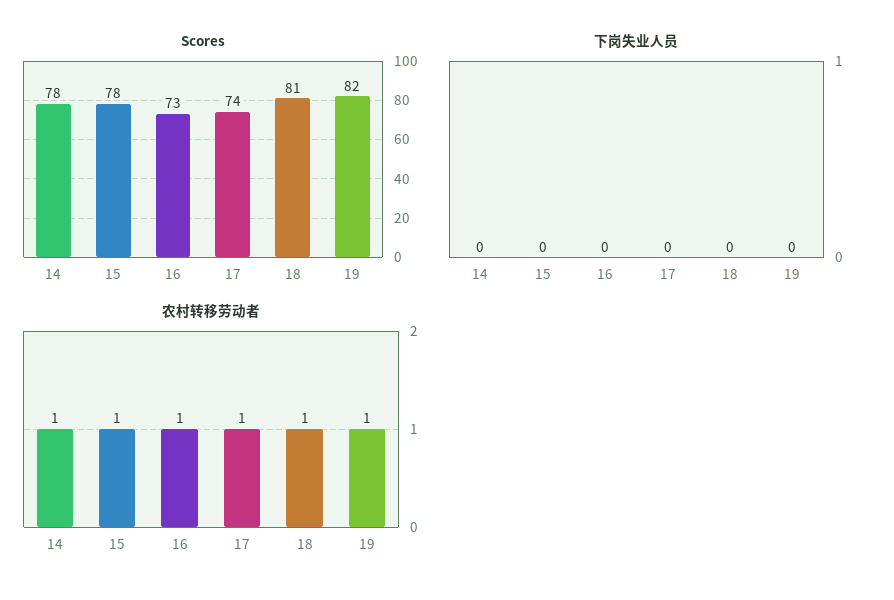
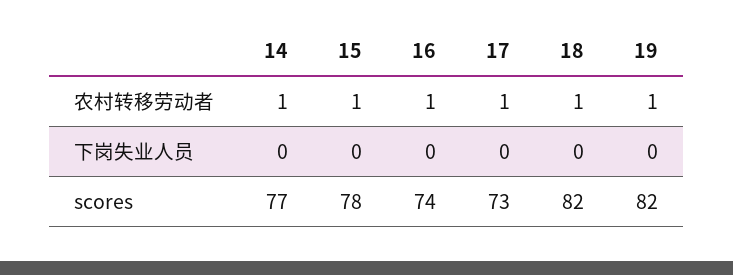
Scores, 14: 78 -> 77
Scores, 16: 73 -> 74
Scores, 17: 74 -> 73
Scores, 18: 81 -> 82

